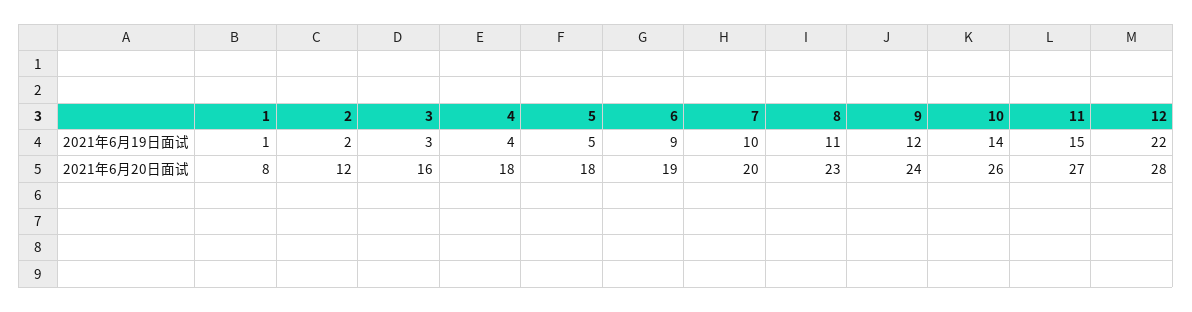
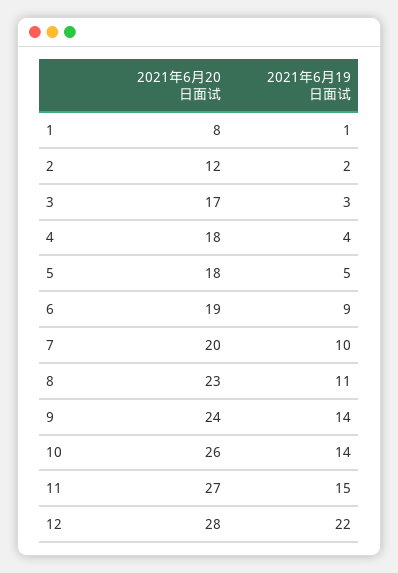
9, 2021年6月19日面试: 12 -> 14
3, 2021年6月20日面试: 16 -> 17

